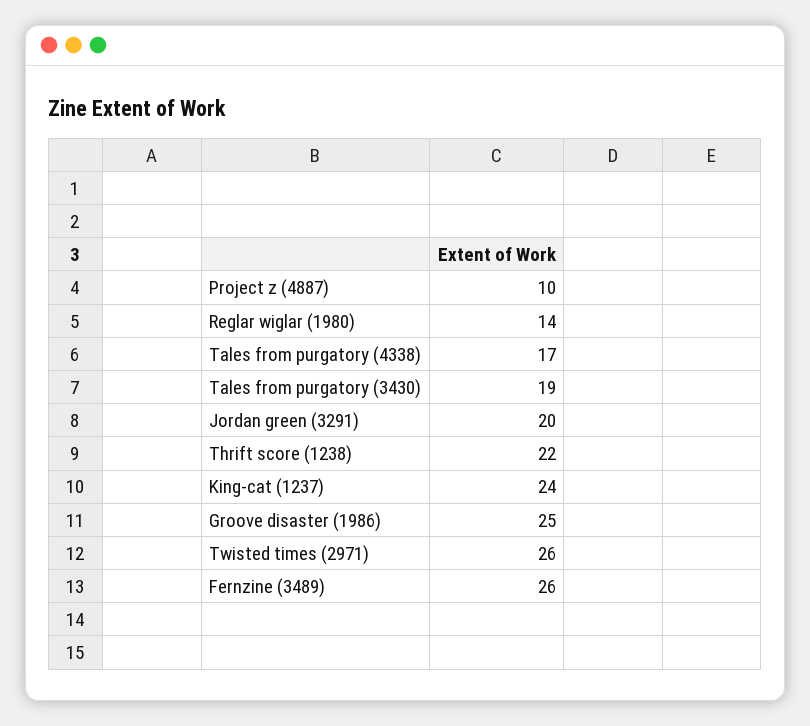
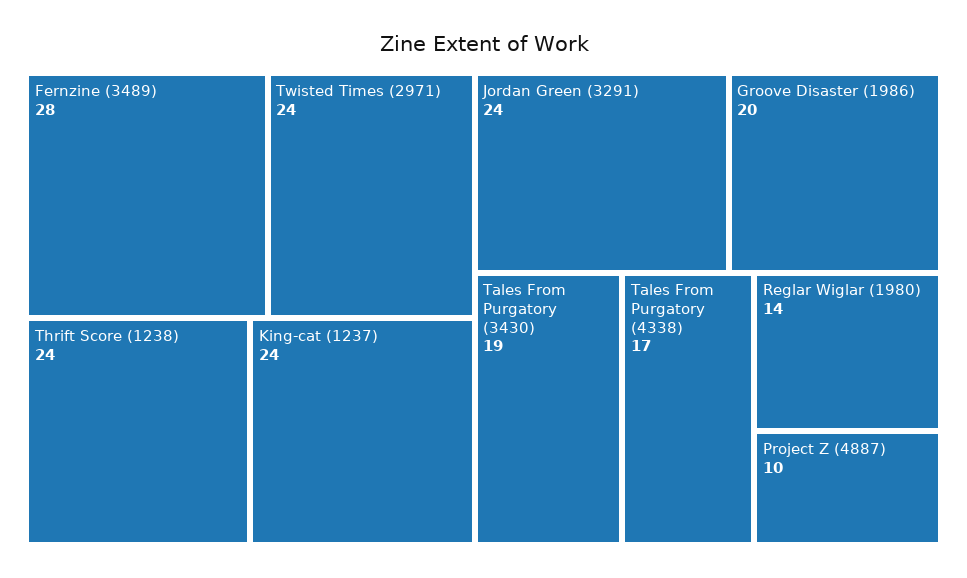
Jordan green (3291): 20 -> 24
Thrift score (1238): 22 -> 24
Groove disaster (1986): 25 -> 20
Twisted times (2971): 26 -> 24
Fernzine (3489): 26 -> 28

